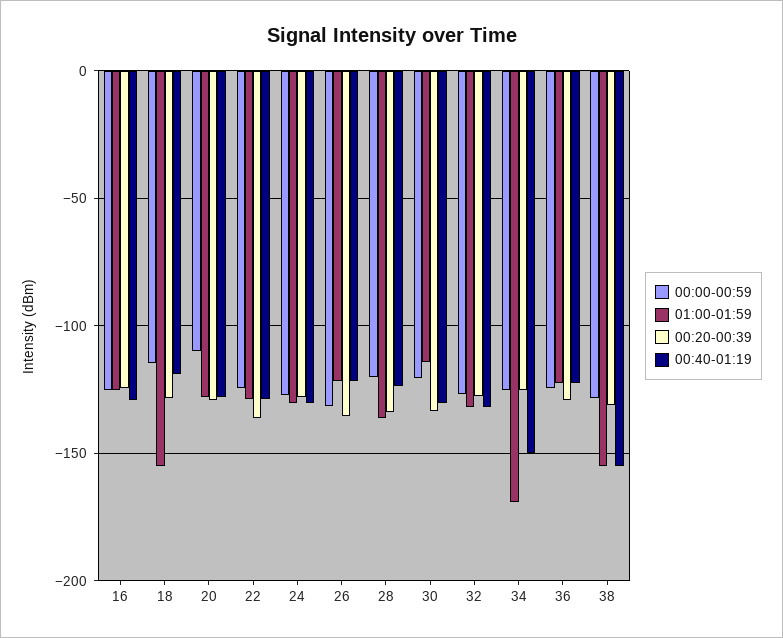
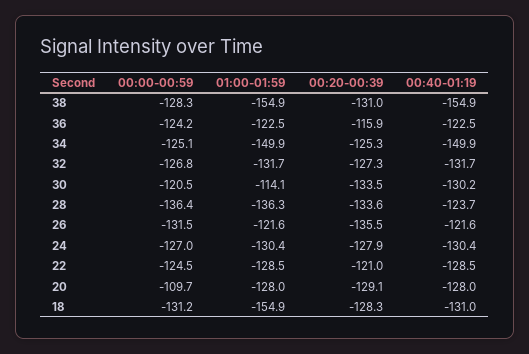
00:00-00:59, 16: -125 -> none
01:00-01:59, 16: -125 -> none
00:20-00:39, 16: -125 -> none
00:40-01:19, 16: -130 -> none
00:00-00:59, 18: -115 -> -131.2
00:40-01:19, 18: -120 -> -131
00:20-00:39, 22: -135 -> -121
00:00-00:59, 28: -120 -> -136.4
01:00-01:59, 34: -170 -> -149.9
00:20-00:39, 36: -130 -> -115.9

